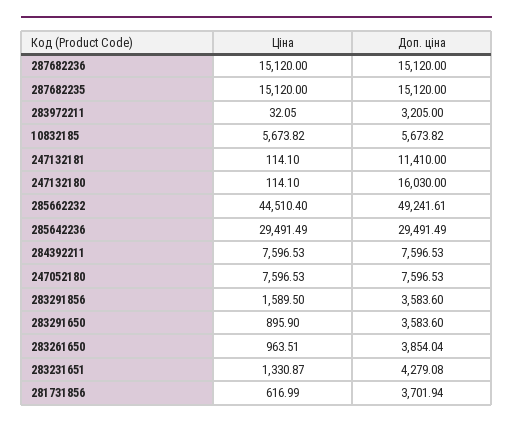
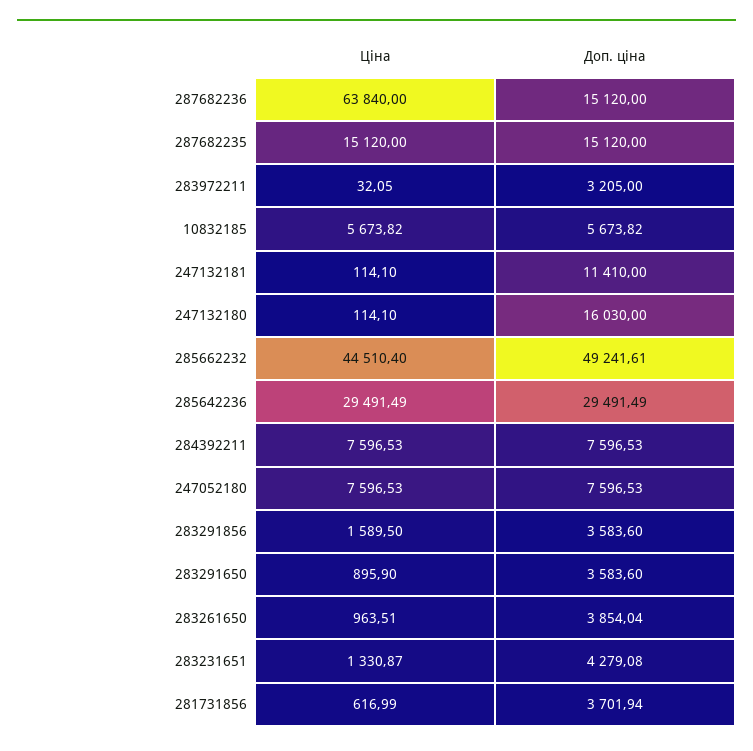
Ціна, 287682236: 15120 -> 63840

